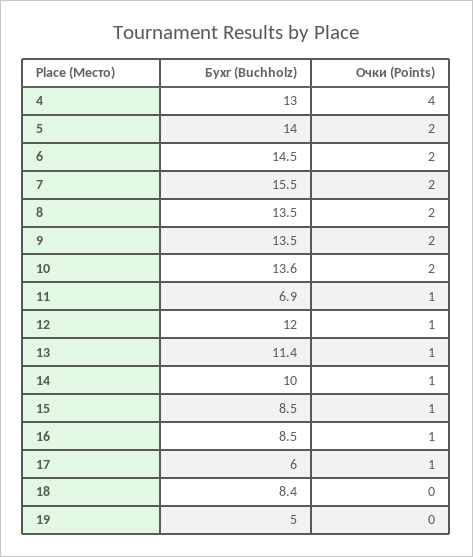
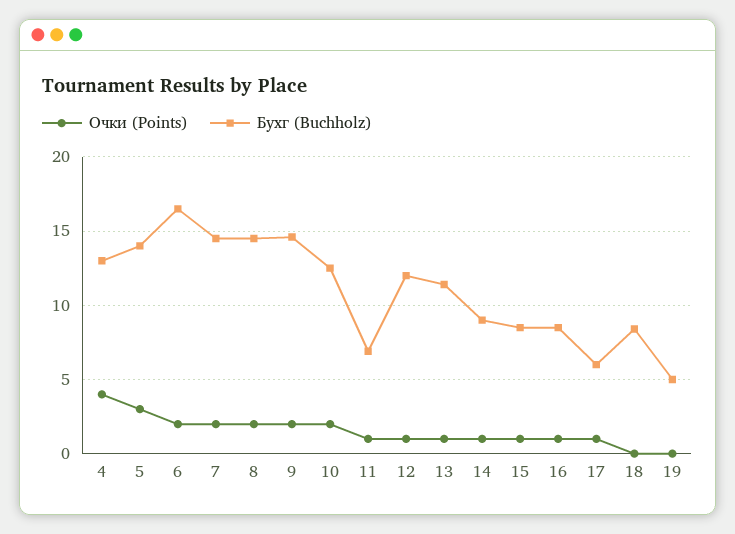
Очки (Points), 5: 2 -> 3
Бухг (Buchholz), 6: 14.5 -> 16.5
Бухг (Buchholz), 7: 15.5 -> 14.5
Бухг (Buchholz), 8: 13.5 -> 14.5
Бухг (Buchholz), 9: 13.5 -> 14.5
Бухг (Buchholz), 10: 13.6 -> 12.5
Бухг (Buchholz), 14: 10 -> 9

